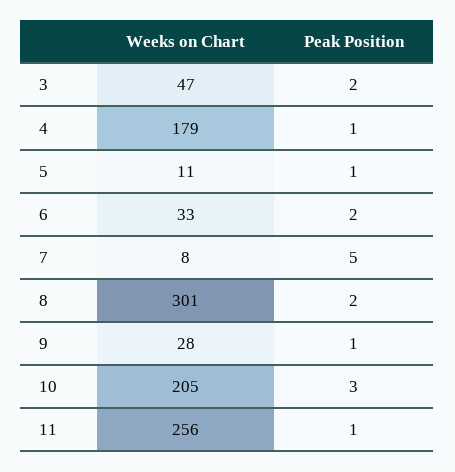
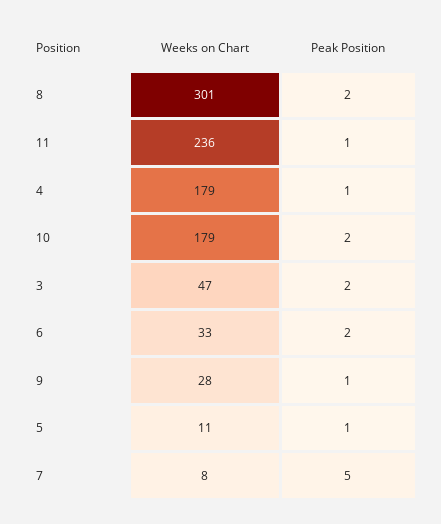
Weeks on Chart, 10: 205 -> 179
Peak Position, 10: 3 -> 2
Weeks on Chart, 11: 256 -> 236

